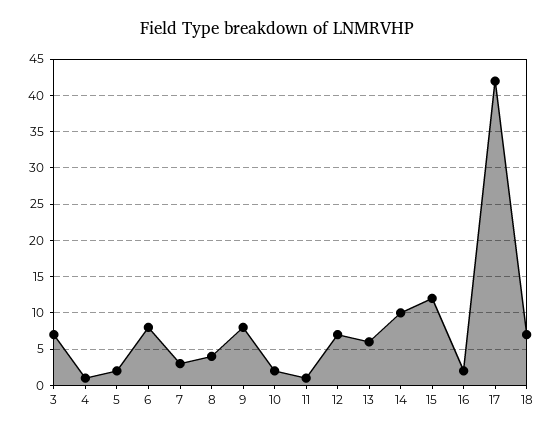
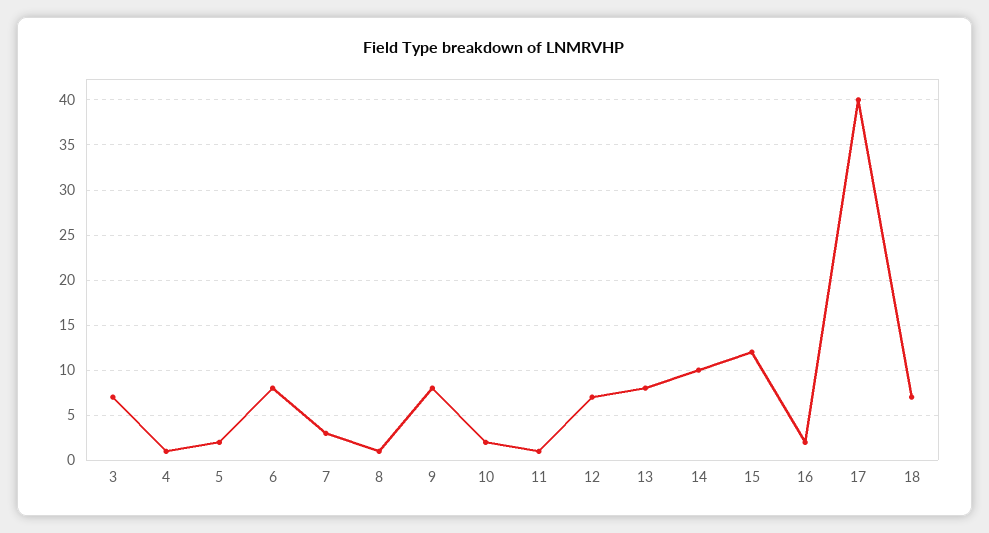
8: 4 -> 1
13: 6 -> 8
17: 42 -> 40

